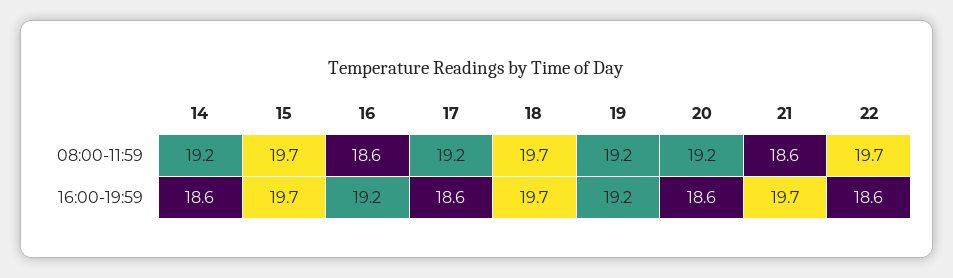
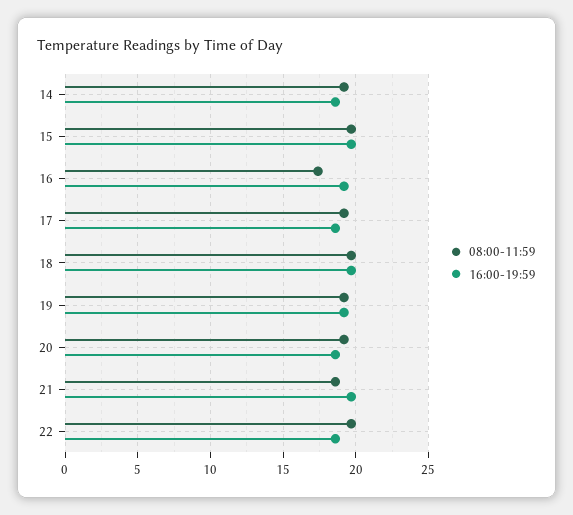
08:00-11:59, 16: 18.6 -> 17.5

